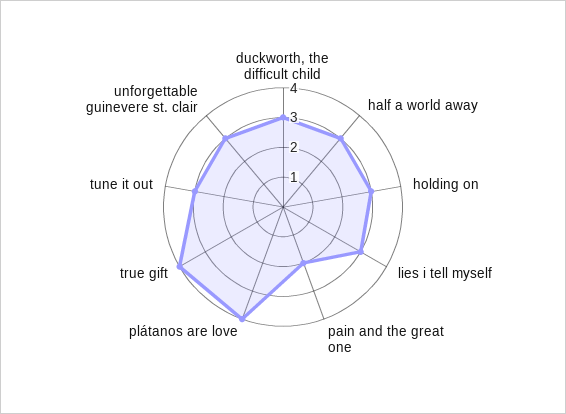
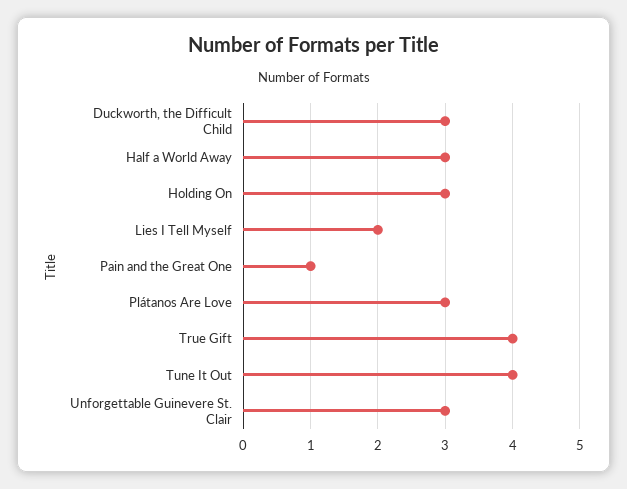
lies i tell myself: 3 -> 2
pain and the great one: 2 -> 1
plátanos are love: 4 -> 3
tune it out: 3 -> 4

